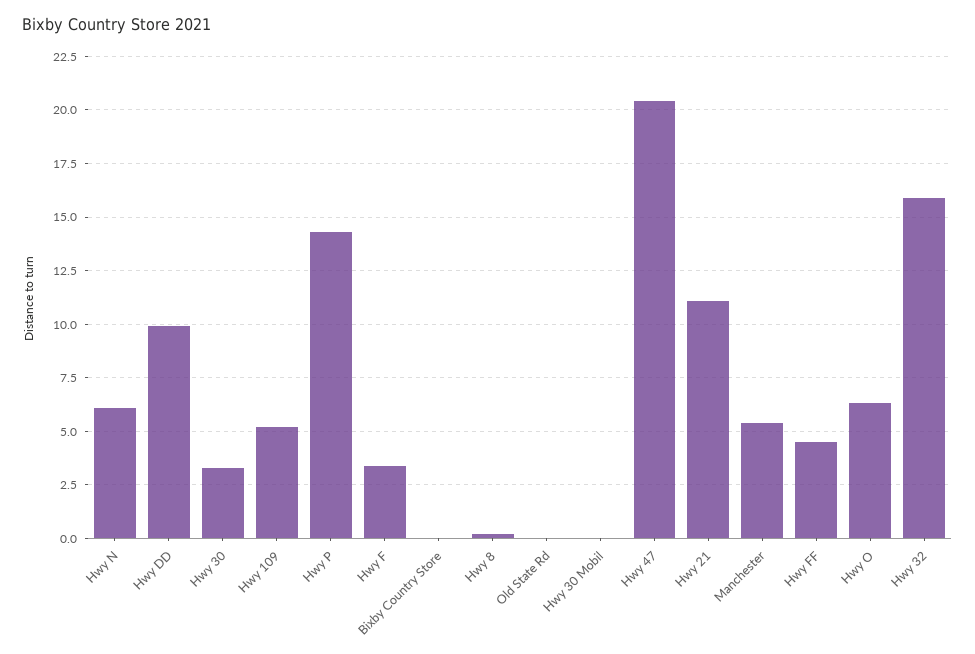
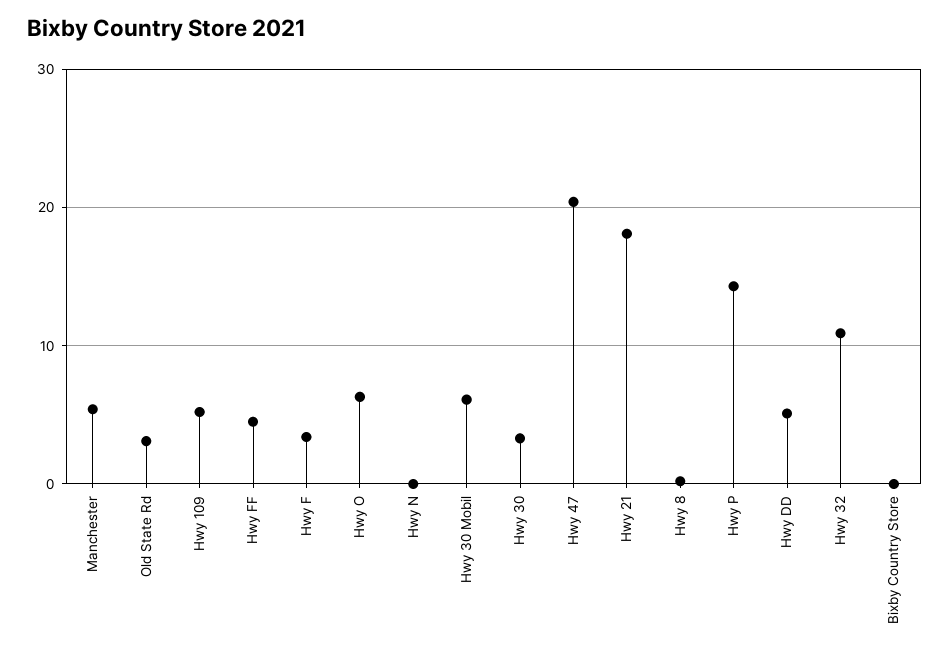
Hwy N: 6 -> 0
Hwy DD: 10 -> 5
Old State Rd: 0 -> 3
Hwy 30 Mobil: 0 -> 6
Hwy 21: 11 -> 18
Hwy 32: 16 -> 11

